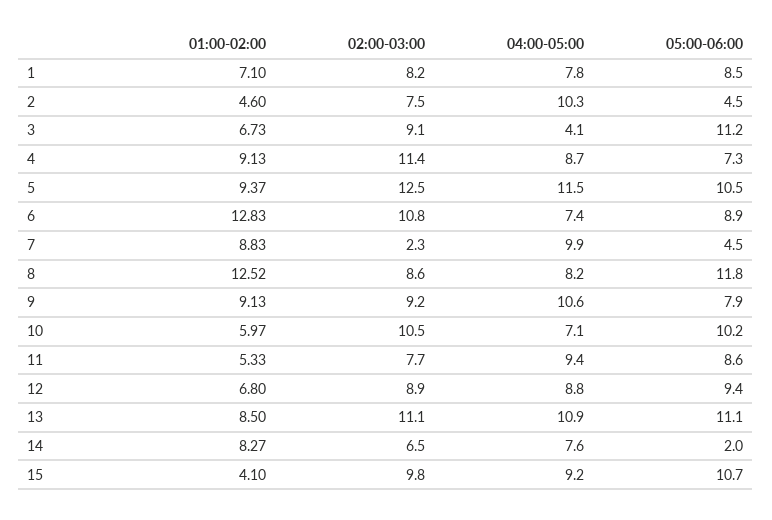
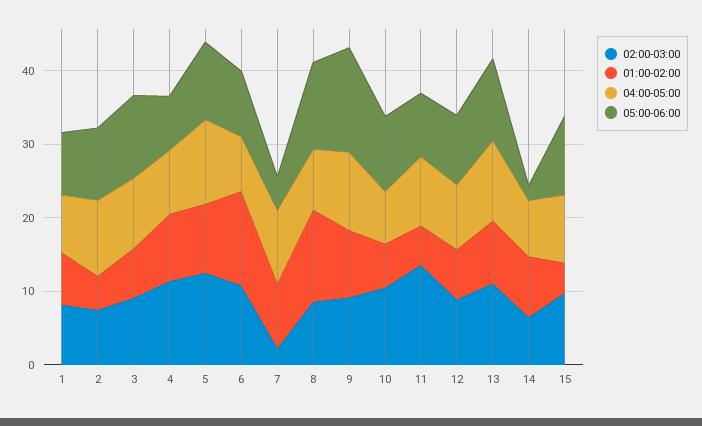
05:00-06:00, 2: 4.5 -> 10
04:00-05:00, 3: 4.1 -> 10
05:00-06:00, 9: 7.9 -> 14
02:00-03:00, 11: 7.7 -> 14

